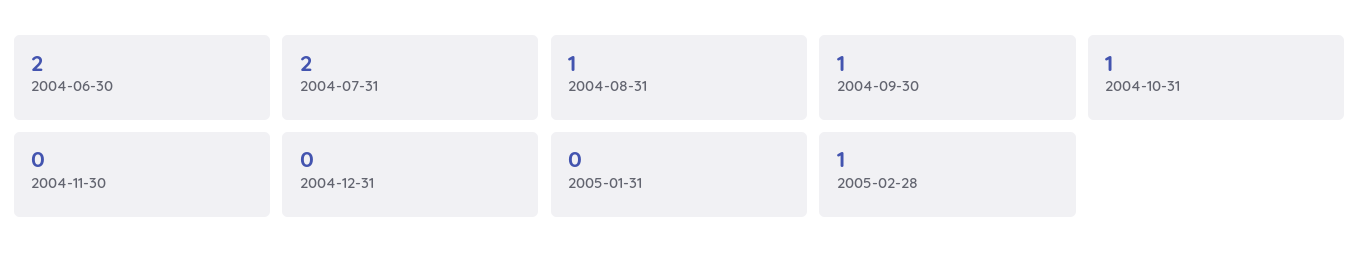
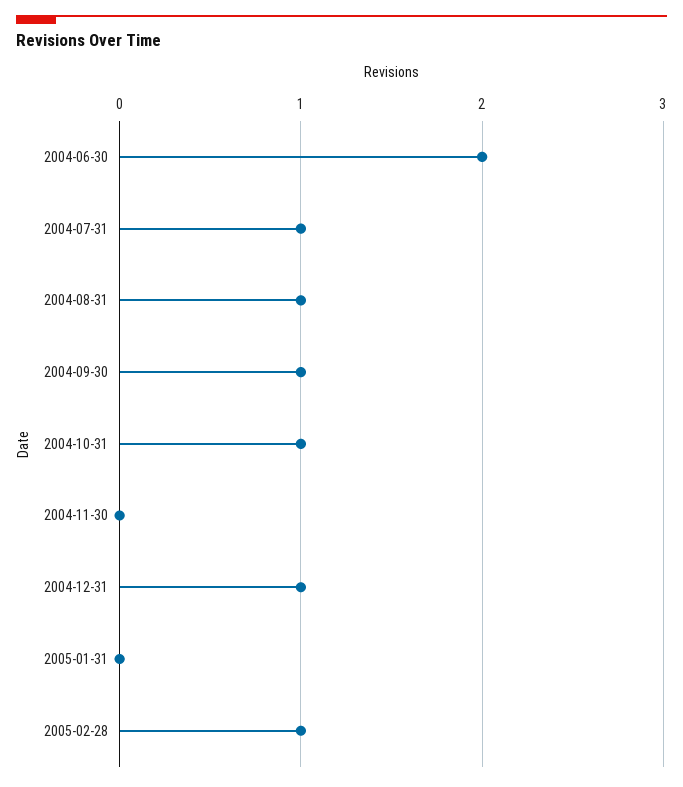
2004-07-31: 2 -> 1
2004-12-31: 0 -> 1

